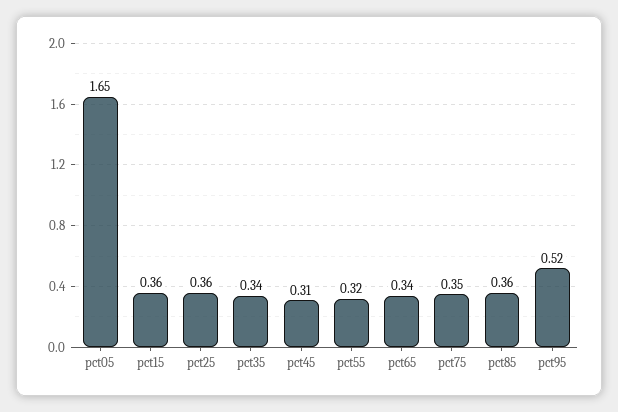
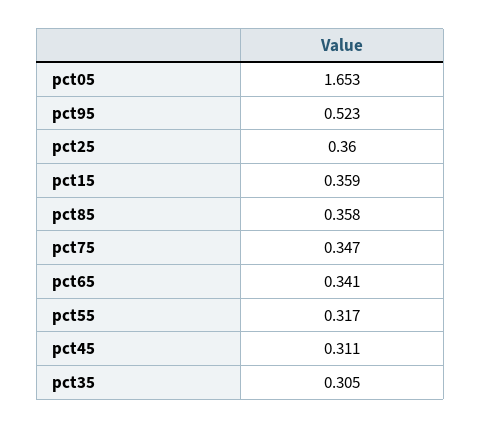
pct35: 0.34 -> 0.305

